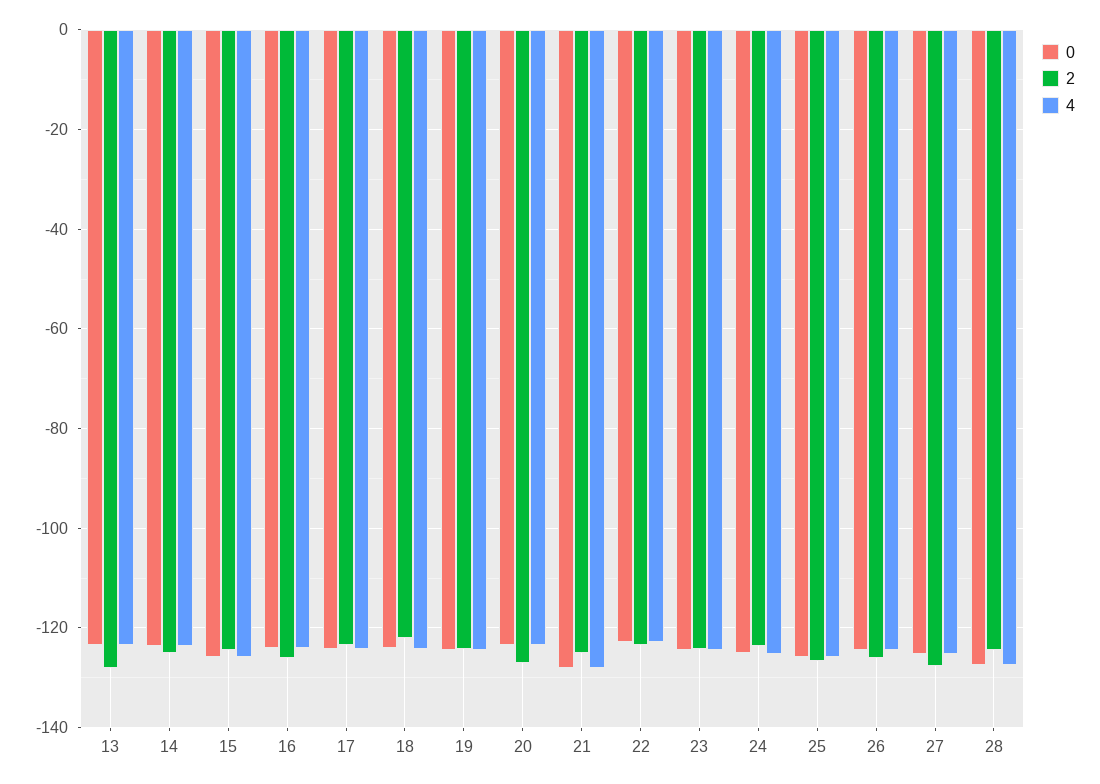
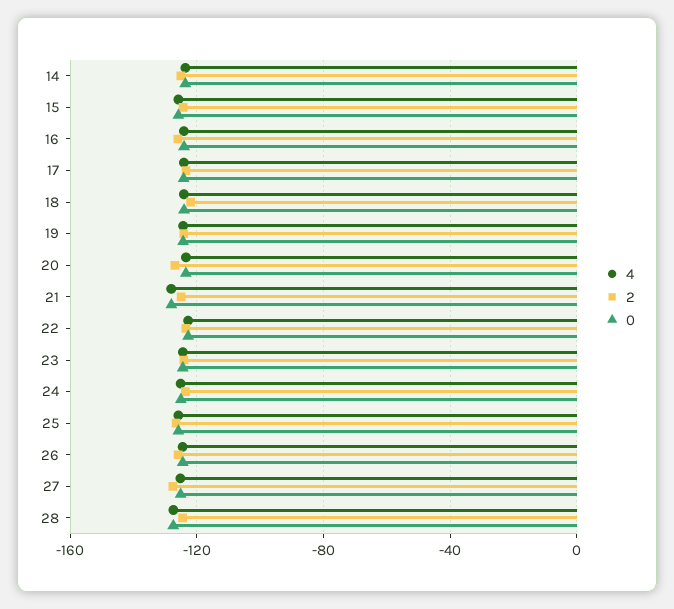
0, 13: -124 -> none
2, 13: -128 -> none
4, 13: -124 -> none

